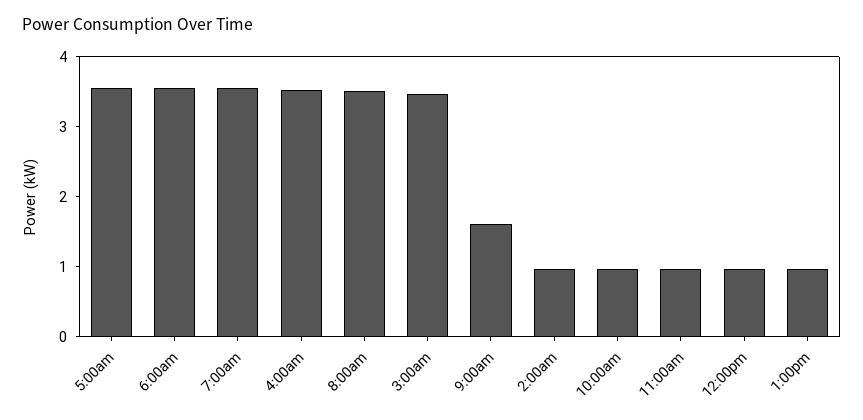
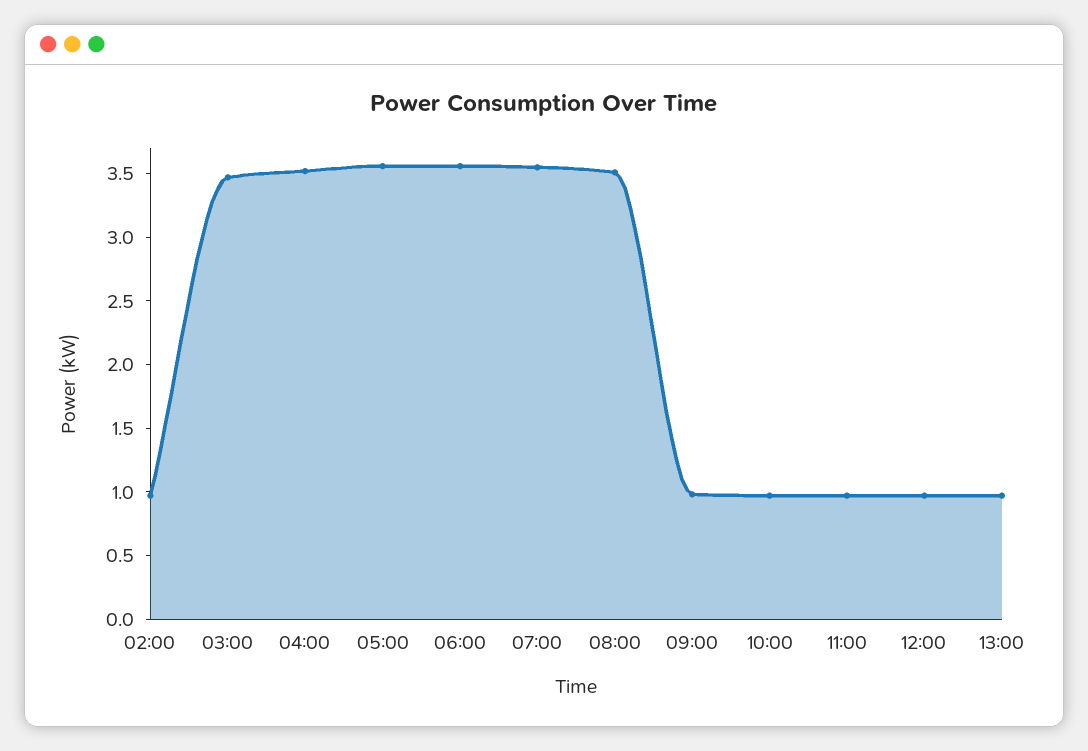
9:00am: 1.6 -> 1

